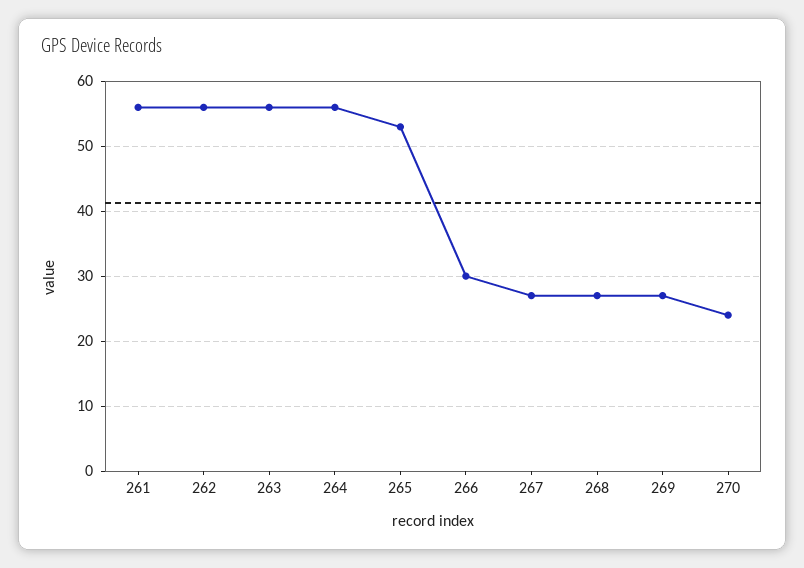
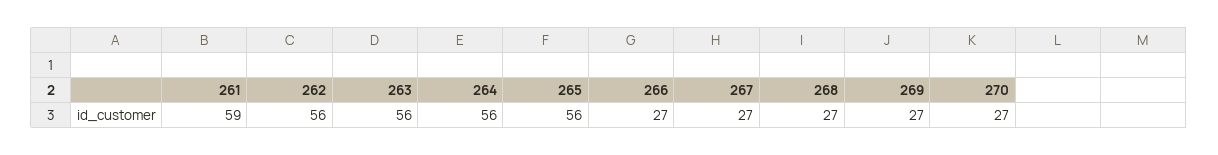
261: 56 -> 59
265: 53 -> 56
266: 30 -> 27
270: 24 -> 27

